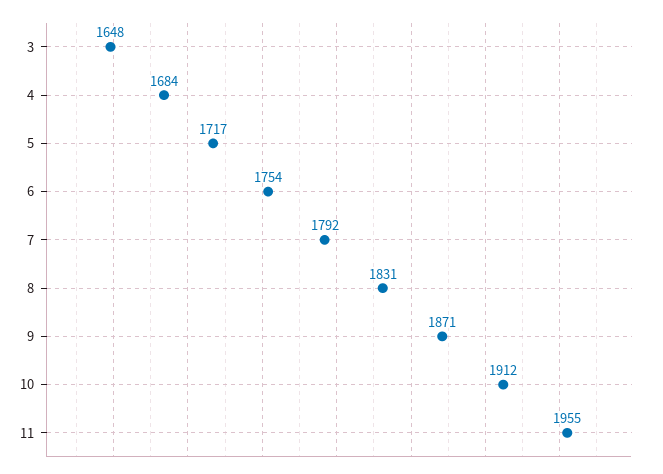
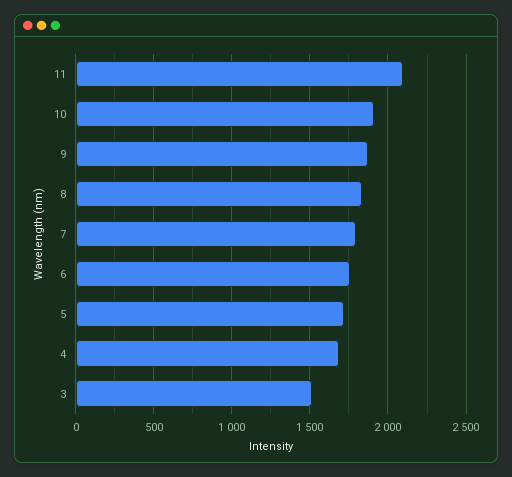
3: 1648 -> 1500
11: 1955 -> 2100

